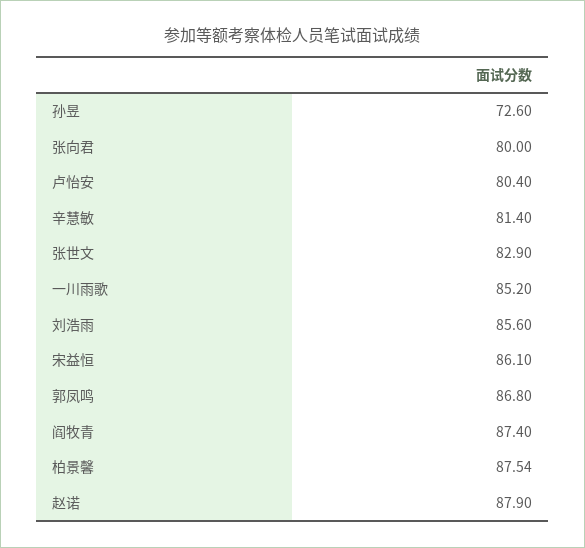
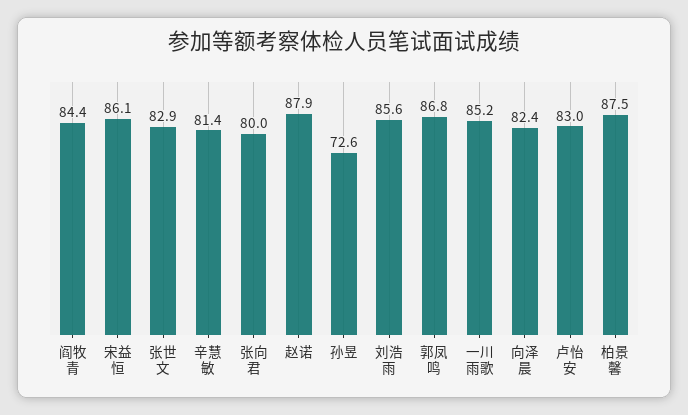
卢怡安: 80.4 -> 83
阎牧青: 87.4 -> 84.4
向泽晨: none -> 82.4

